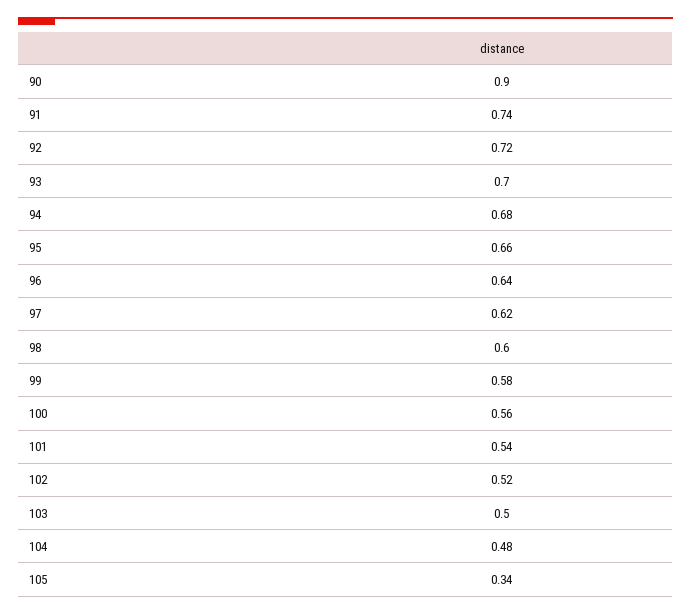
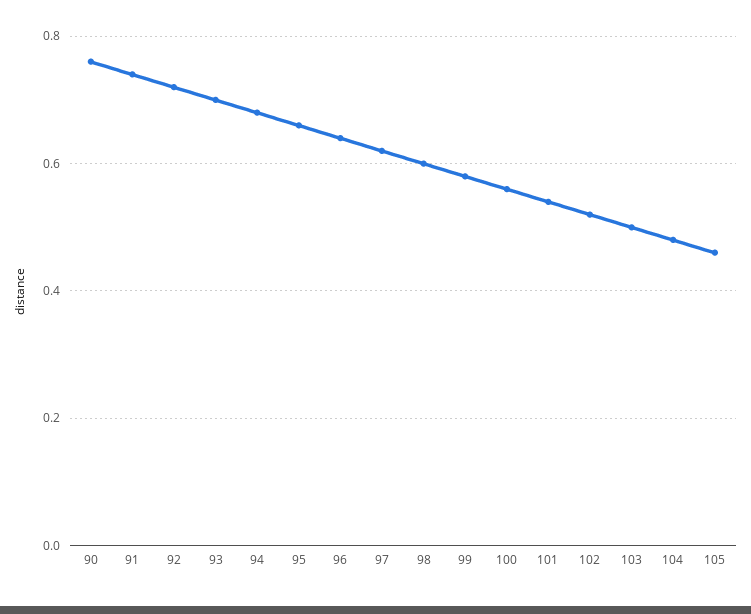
90: 0.9 -> 0.75
105: 0.34 -> 0.45

